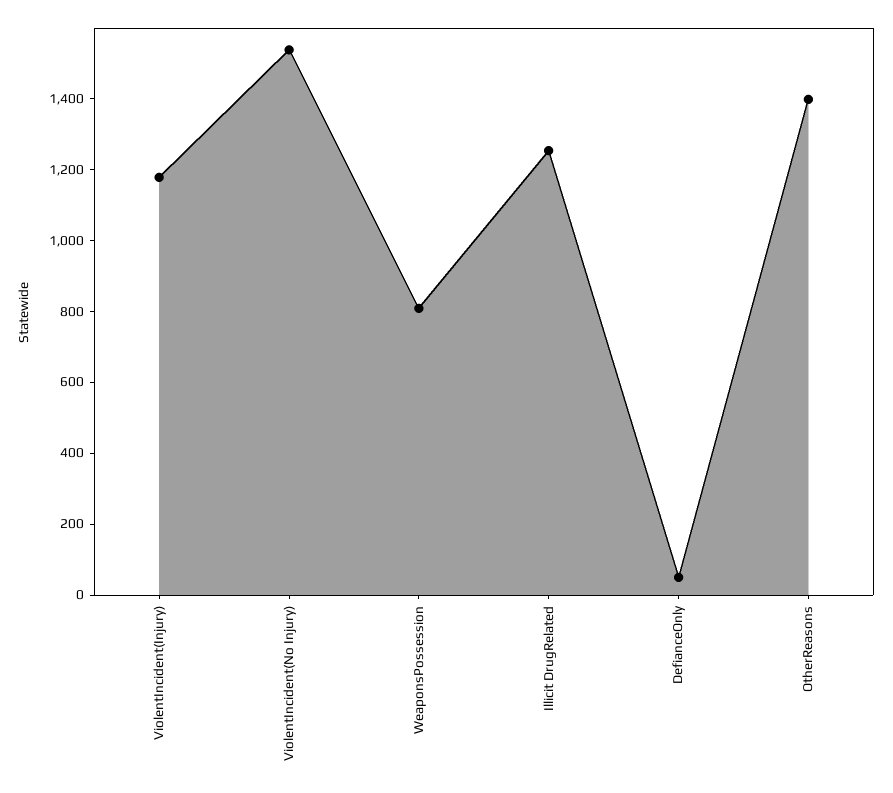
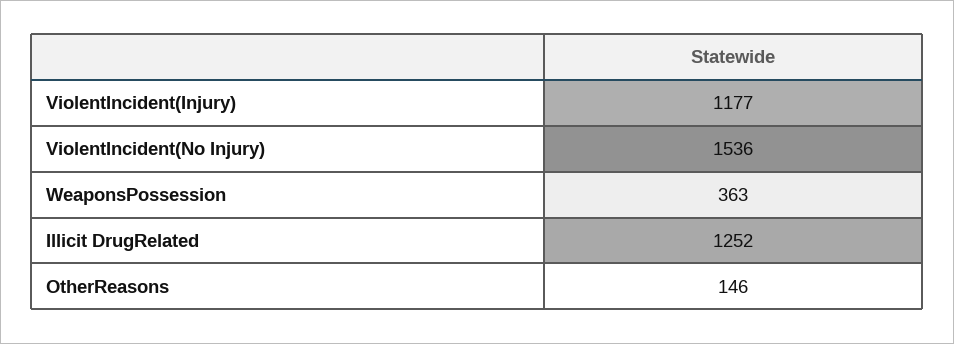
WeaponsPossession: 800 -> 363
DefianceOnly: 50 -> none
OtherReasons: 1400 -> 146

